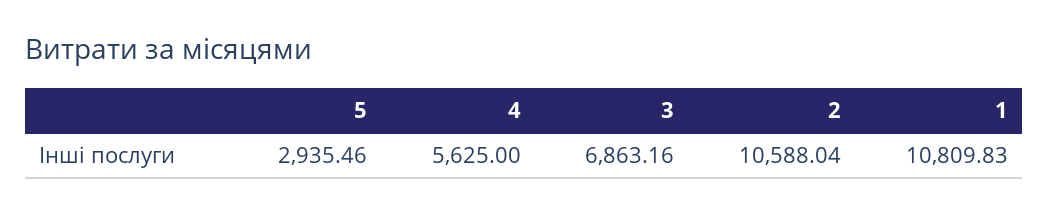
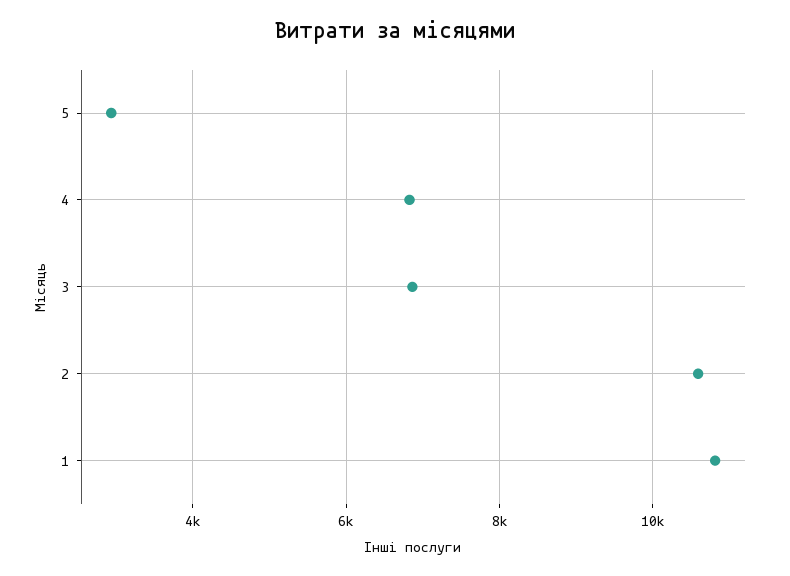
4: 5625 -> 6800

